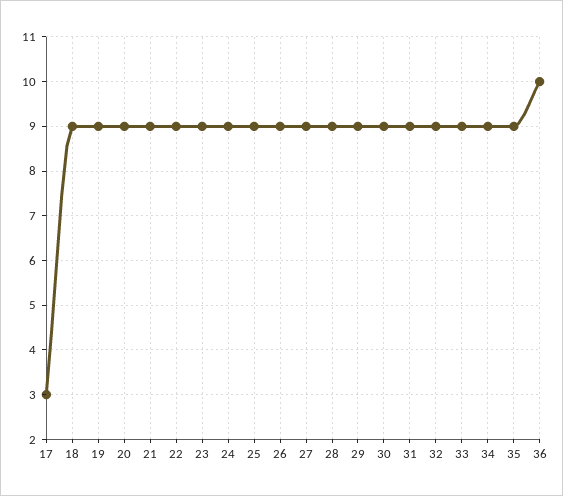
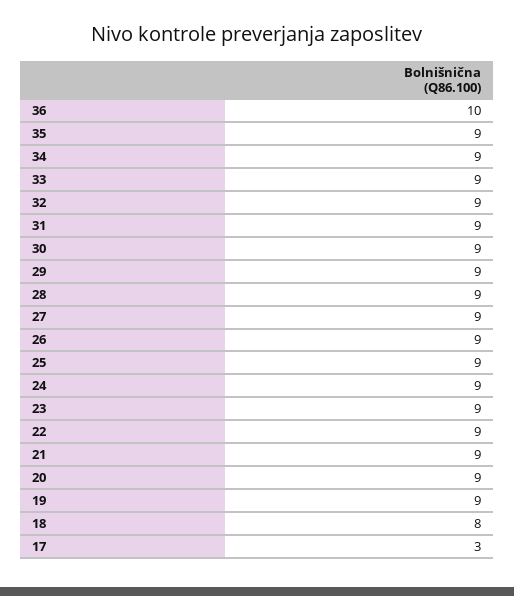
18: 9 -> 8

